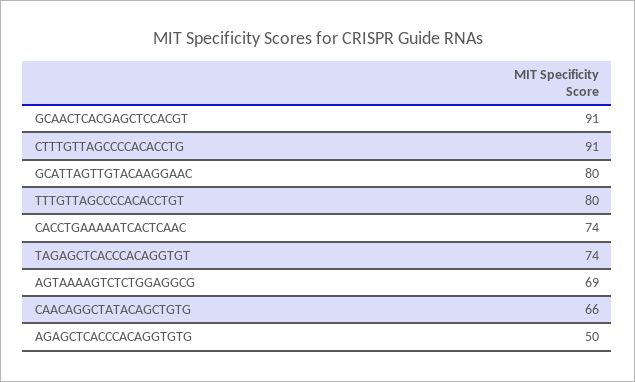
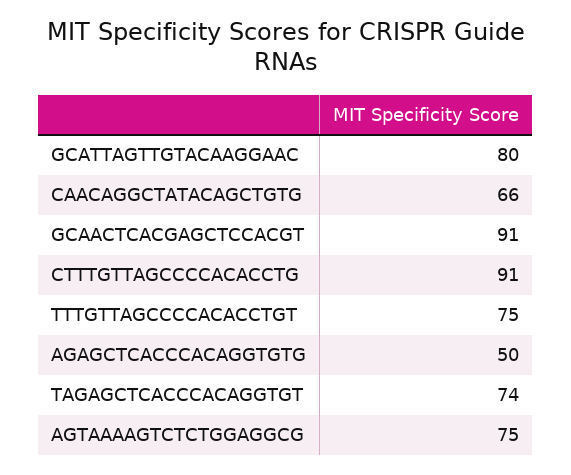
TTTGTTAGCCCCACACCTGT: 80 -> 75
CACCTGAAAAATCACTCAAC: 74 -> none
AGTAAAAGTCTCTGGAGGCG: 69 -> 75

